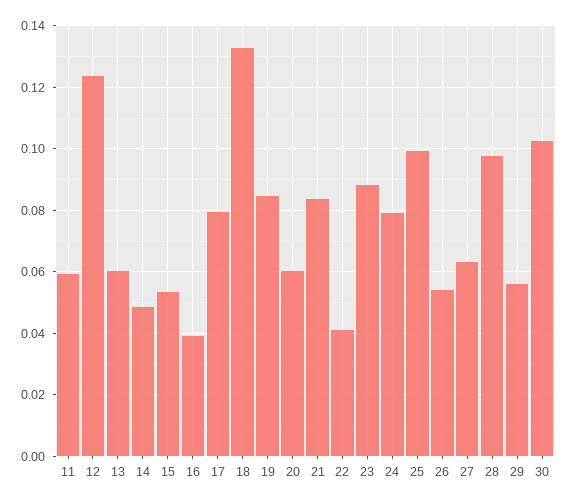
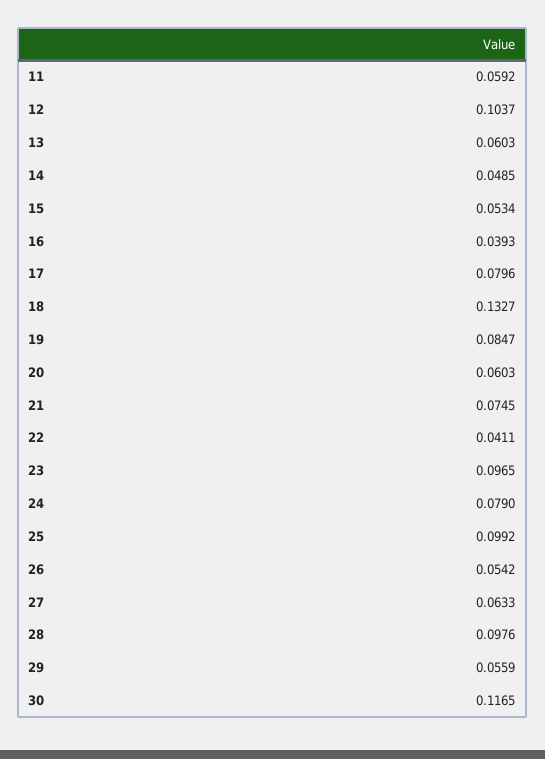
12: 0.124 -> 0.1037
21: 0.084 -> 0.0745
23: 0.088 -> 0.0965
30: 0.102 -> 0.1165

